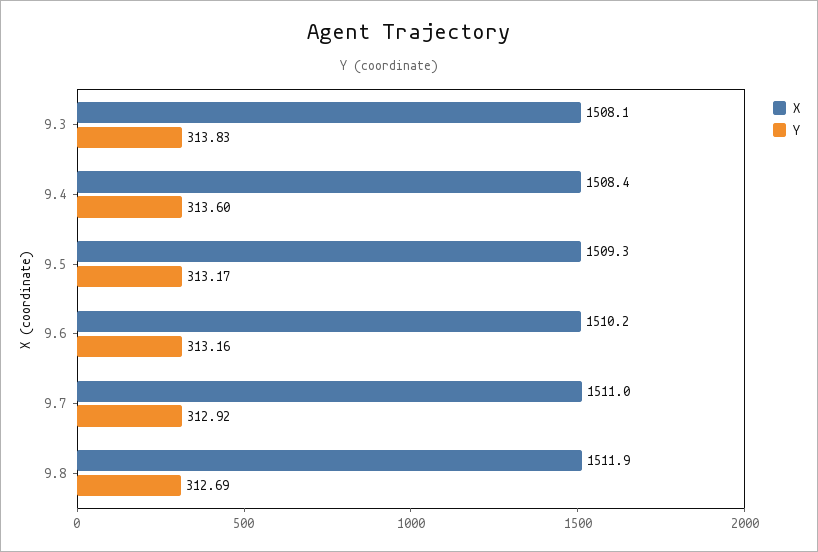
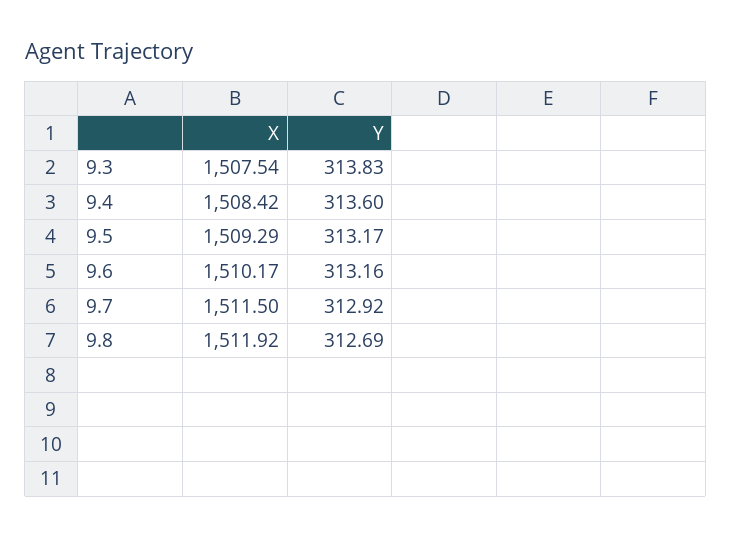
X, 9.3: 1508.1 -> 1507.54
X, 9.7: 1511 -> 1511.5

